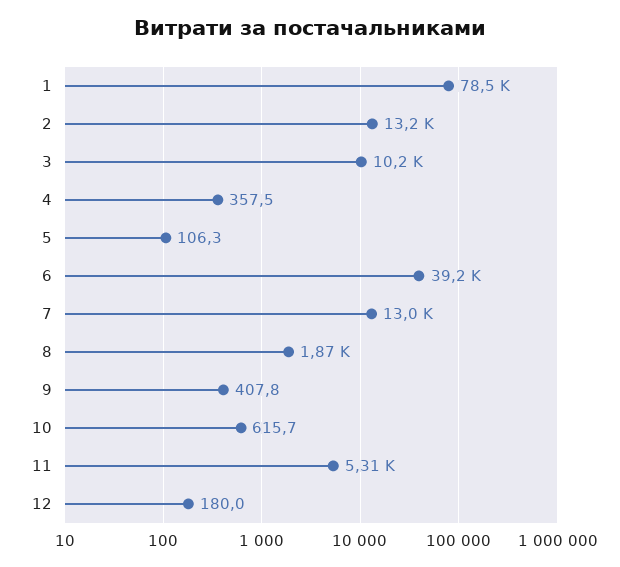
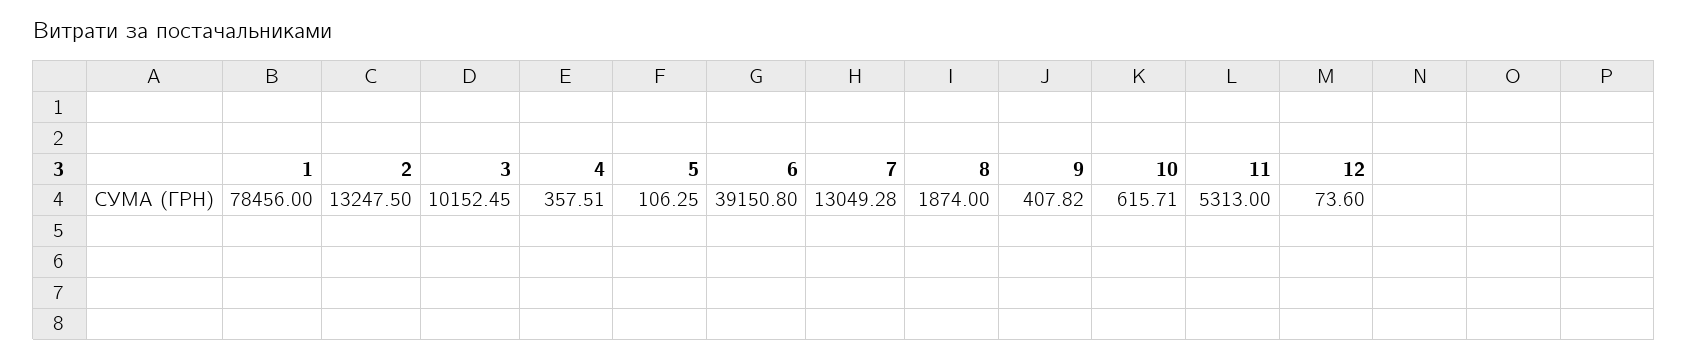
12: 180 -> 73.6

